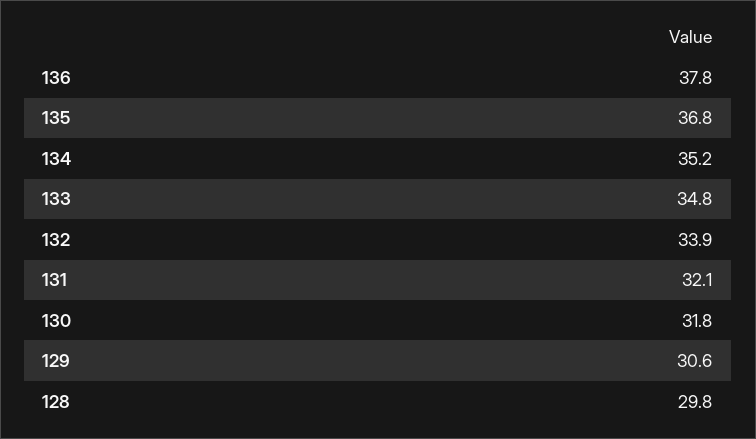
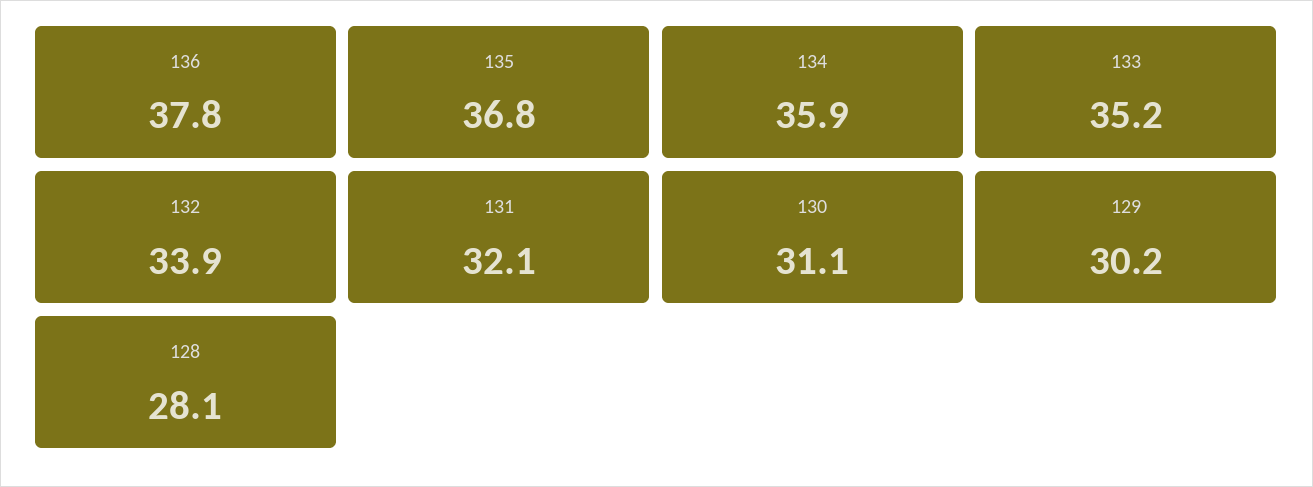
134: 35.2 -> 35.9
133: 34.8 -> 35.2
130: 31.8 -> 31.1
129: 30.6 -> 30.2
128: 29.8 -> 28.1

